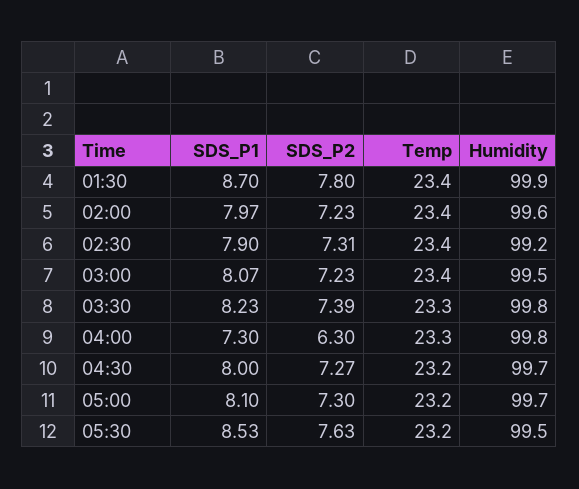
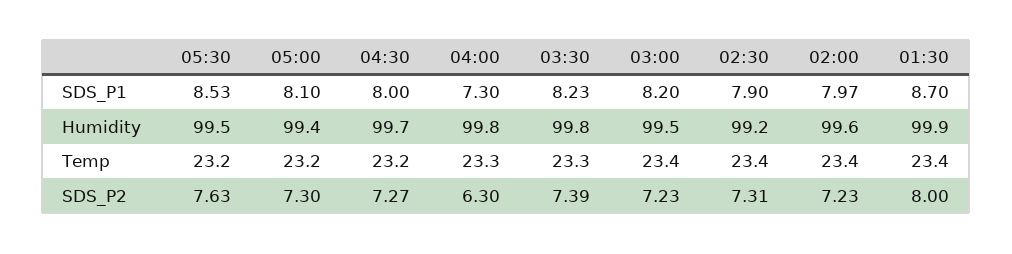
SDS_P2, 01:30: 7.8 -> 8
SDS_P1, 03:00: 8.07 -> 8.2
Humidity, 05:00: 99.7 -> 99.4

